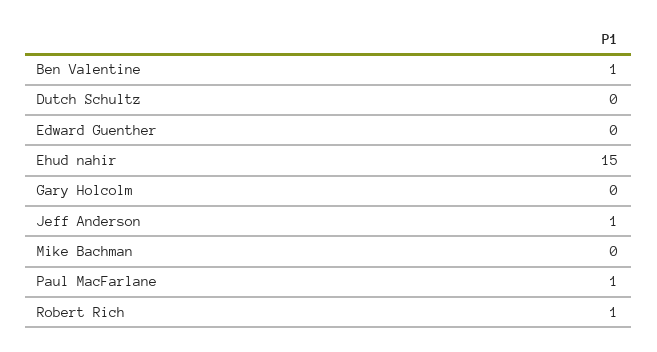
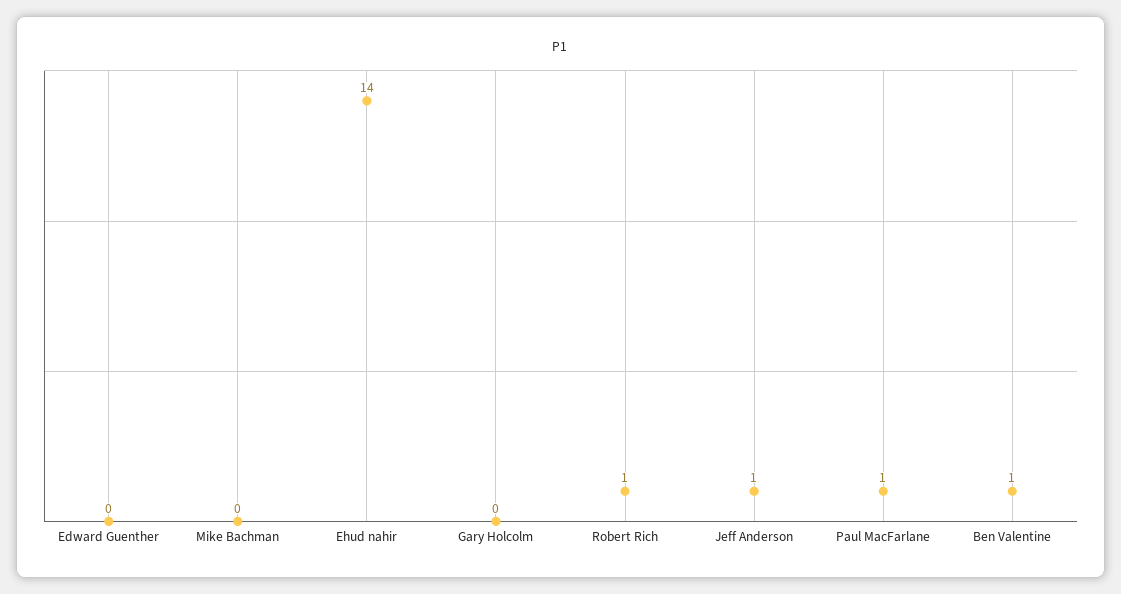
Dutch Schultz: 0 -> none
Ehud nahir: 15 -> 14

